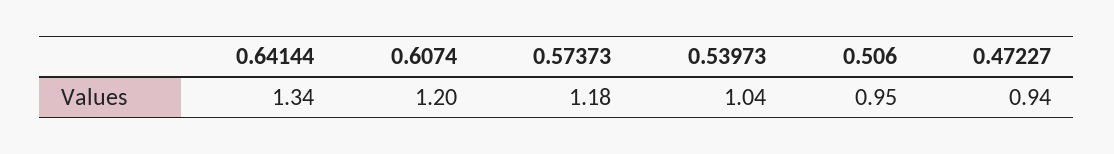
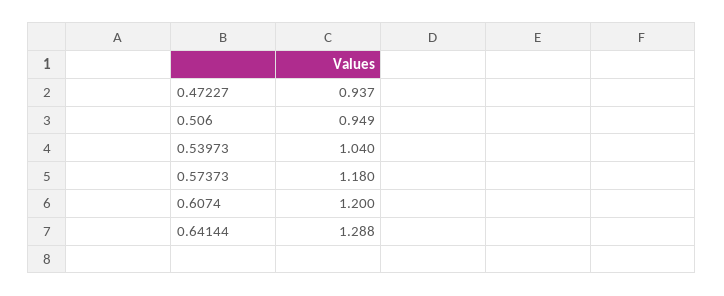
0.64144: 1.34 -> 1.288

